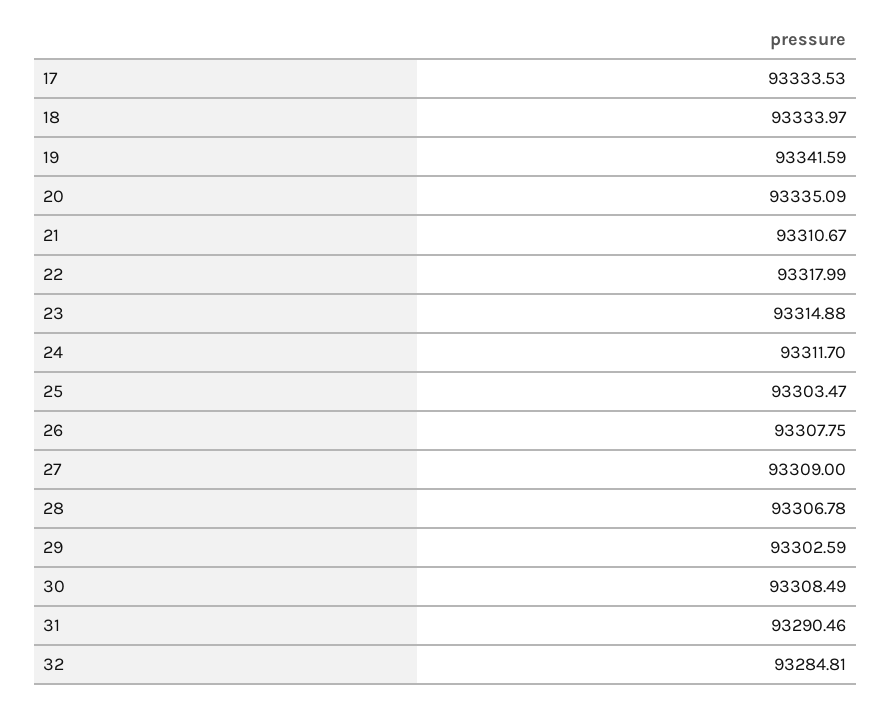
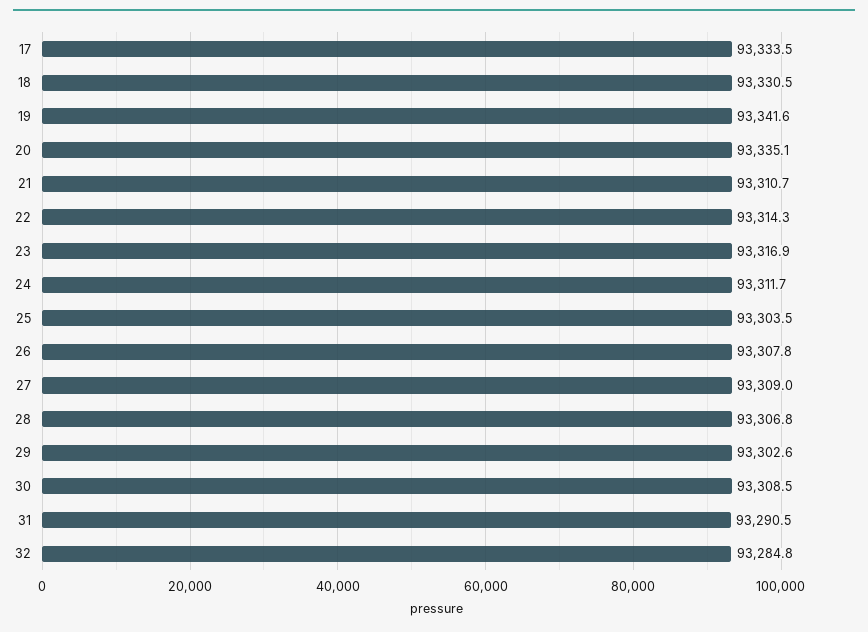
18: 93333.97 -> 93330.5
22: 93317.99 -> 93314.3
23: 93314.88 -> 93316.9

